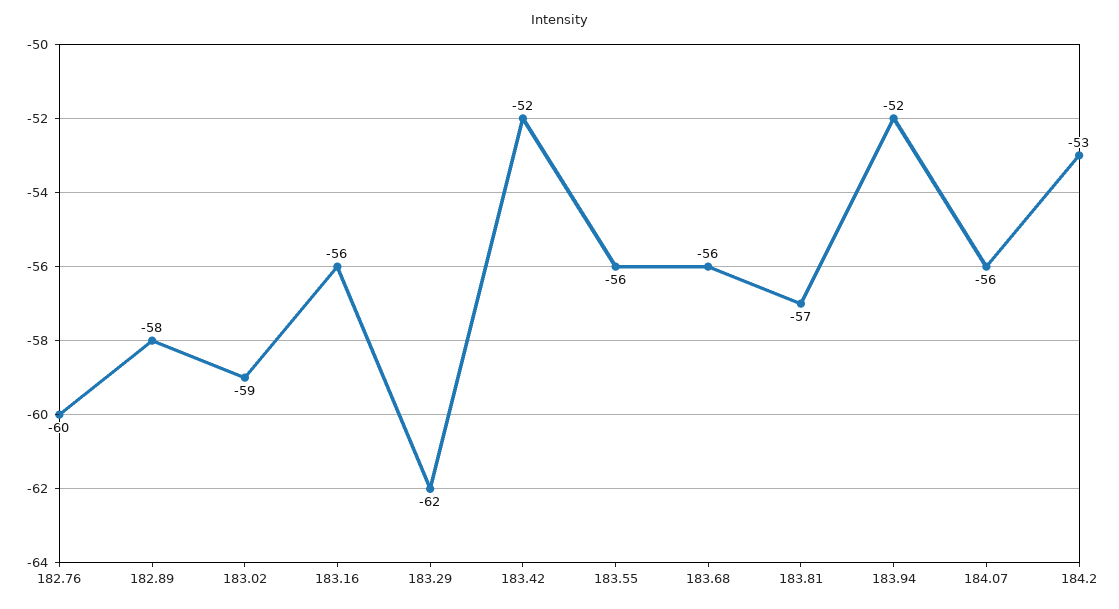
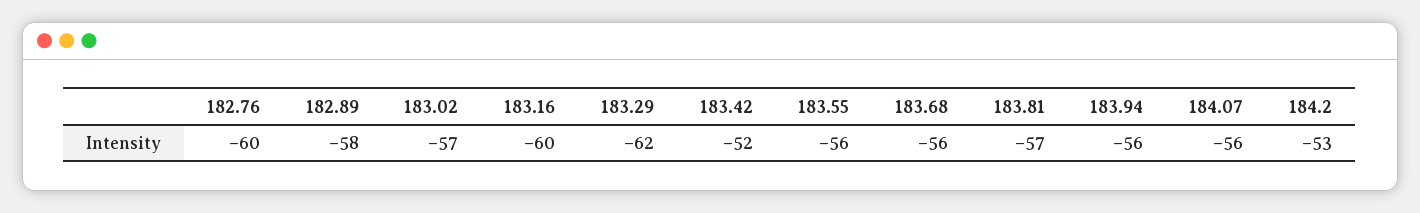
183.02: -59 -> -57
183.16: -56 -> -60
183.94: -52 -> -56

